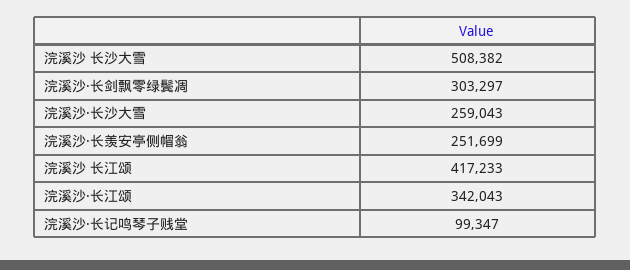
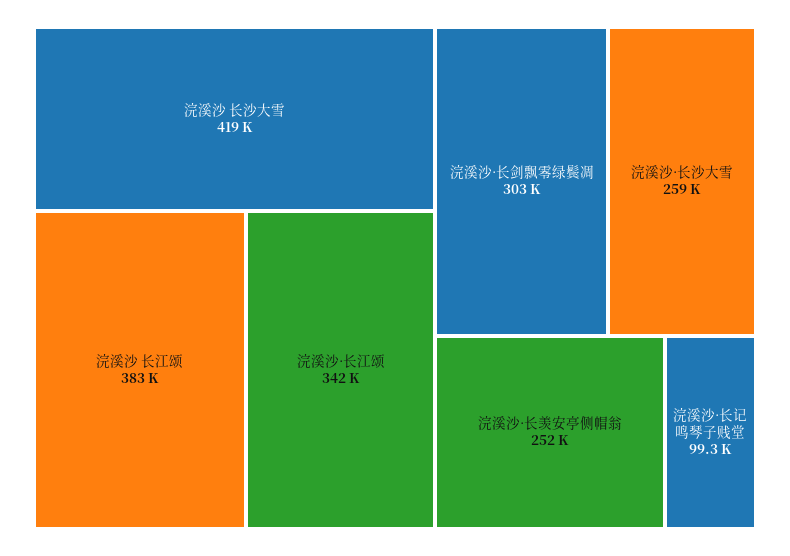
浣溪沙 长沙大雪: 508382 -> 419000
浣溪沙 长江颂: 417233 -> 383000

